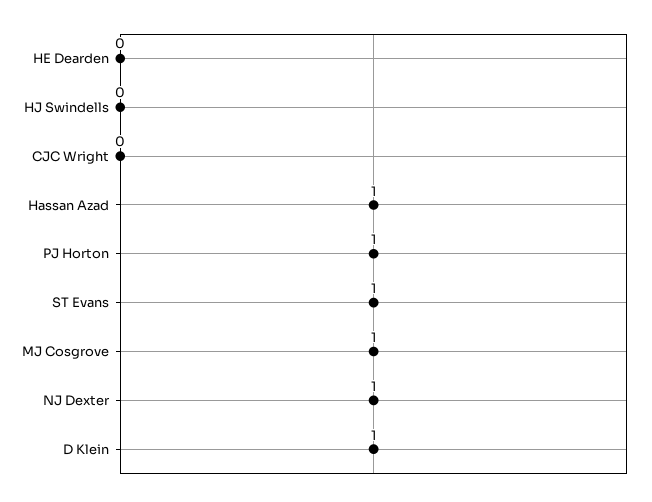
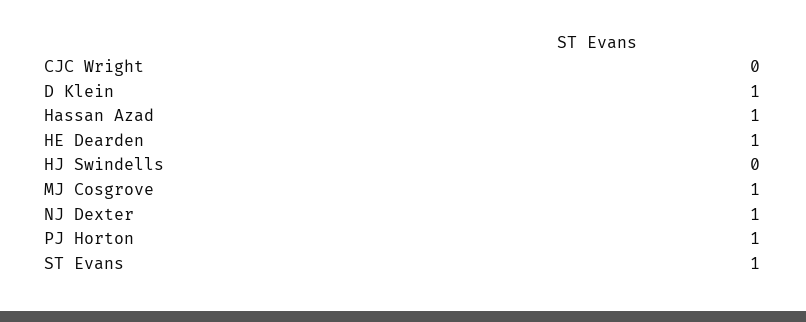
HE Dearden: 0 -> 1

